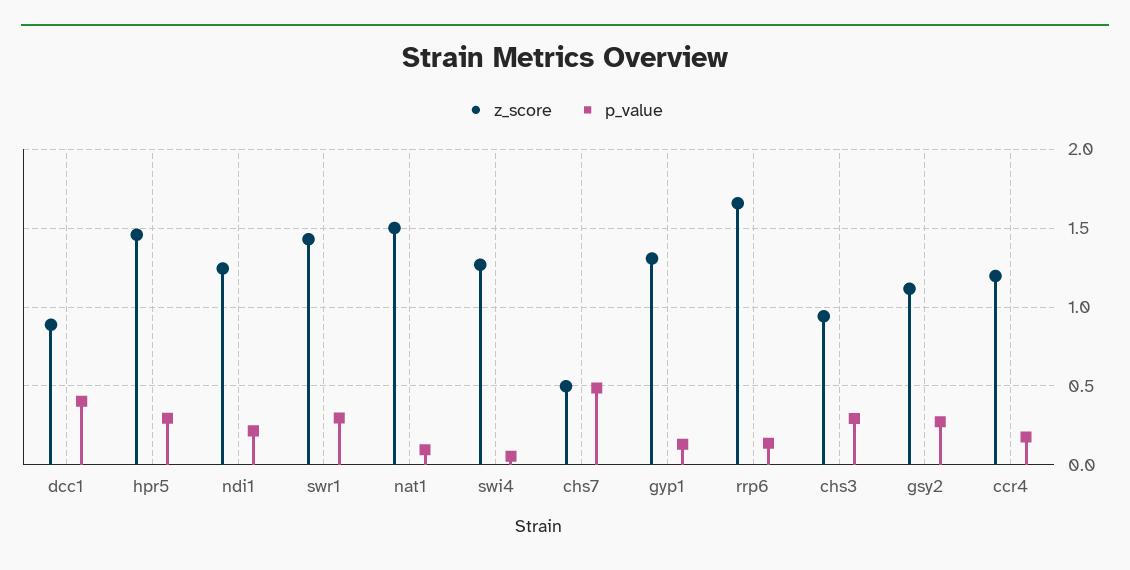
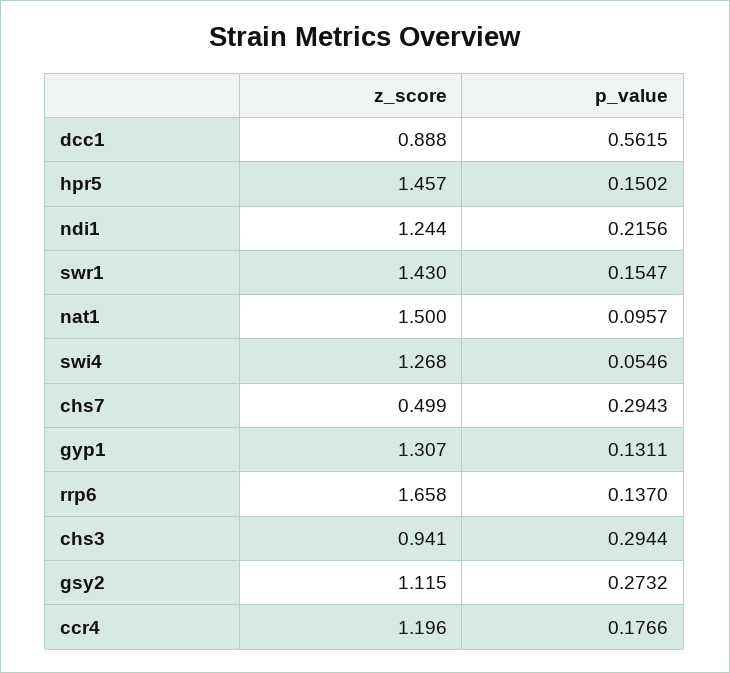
p_value, dcc1: 0.4 -> 0.5615
p_value, hpr5: 0.3 -> 0.1502
p_value, swr1: 0.3 -> 0.1547
p_value, chs7: 0.5 -> 0.2943

